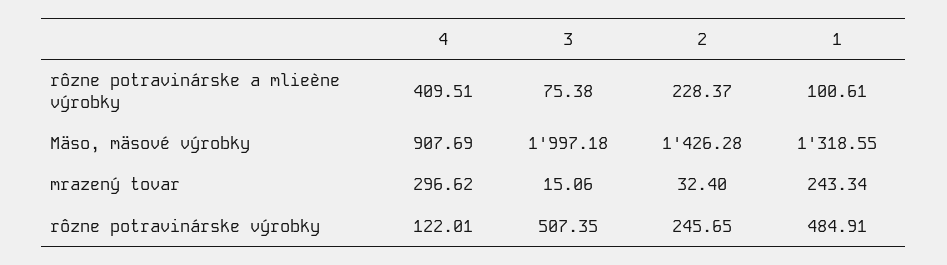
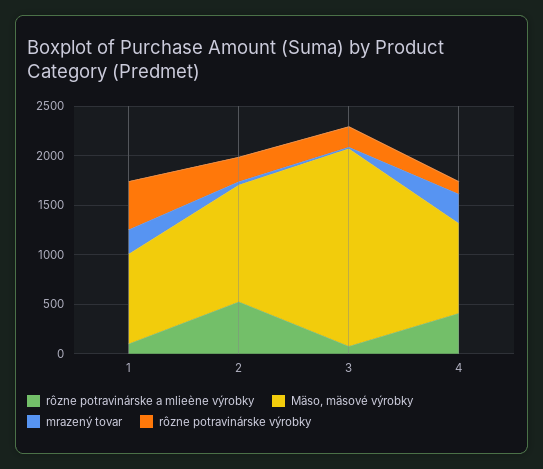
rôzne potravinárske a mlieène výrobky, 2: 228.37 -> 500
Mäso, mäsové výrobky, 2: 1426.28 -> 1200
Mäso, mäsové výrobky, 1: 1318.55 -> 900
rôzne potravinárske výrobky, 3: 507.35 -> 200

